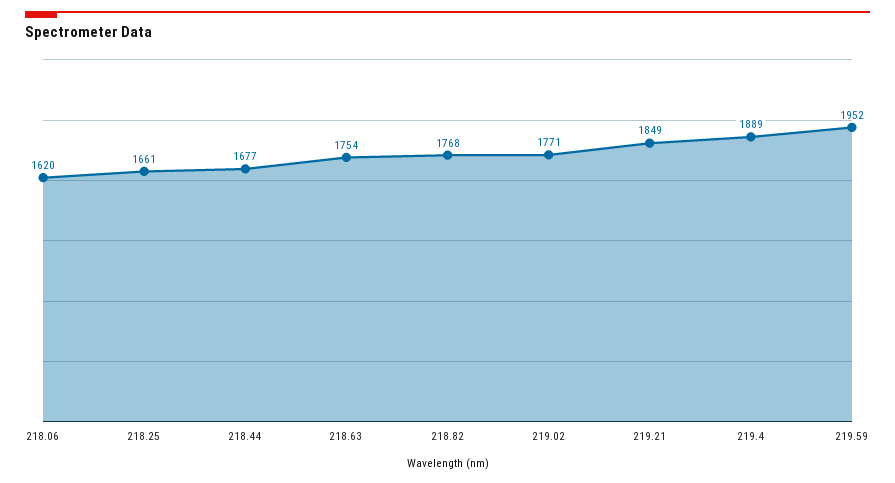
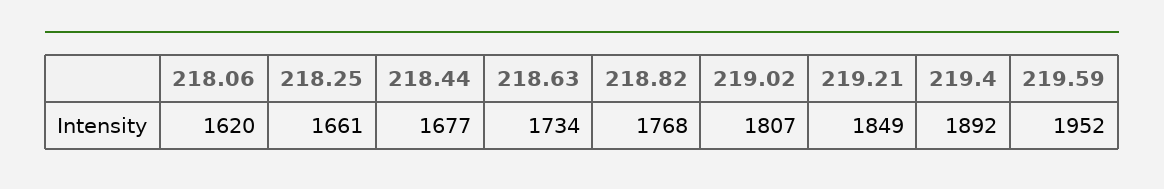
218.63: 1754 -> 1734
219.02: 1771 -> 1807
219.4: 1889 -> 1892

